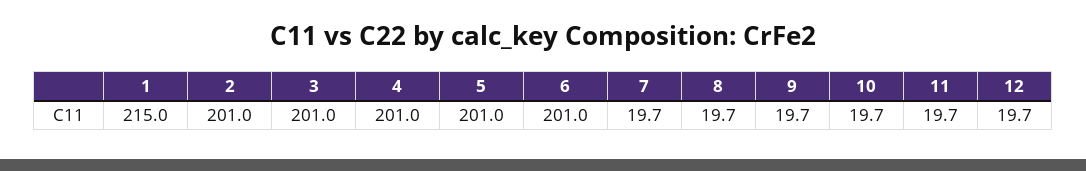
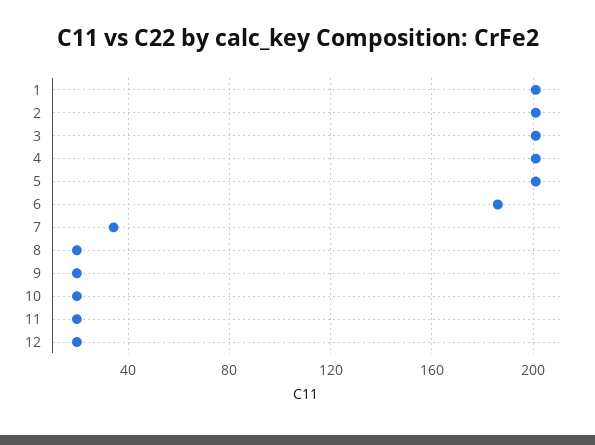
1: 215 -> 200
6: 201 -> 185
7: 19.7 -> 35

